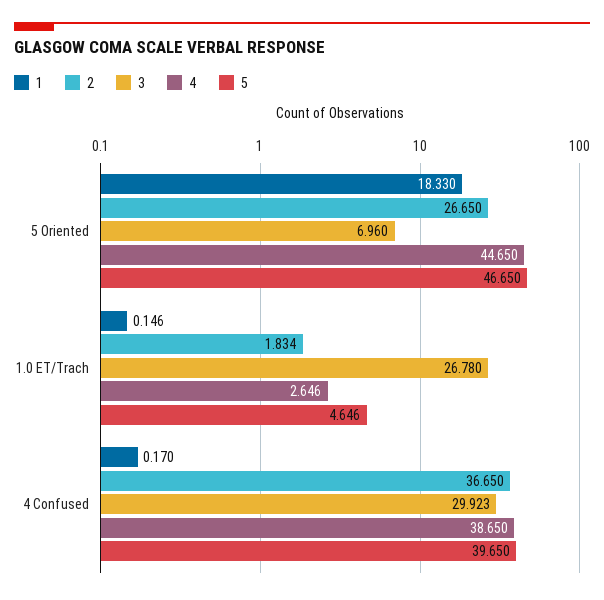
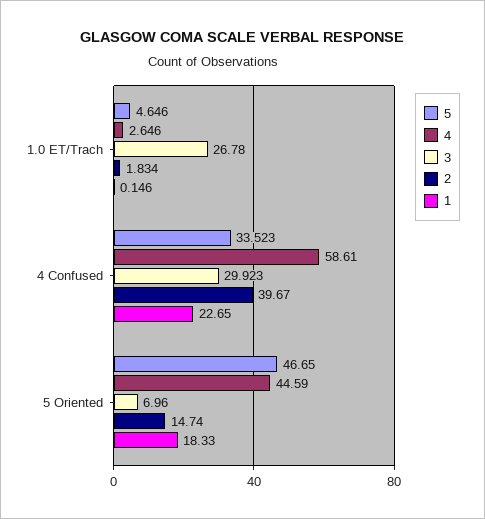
2, 5 Oriented: 26.65 -> 14.74
4, 5 Oriented: 44.65 -> 44.59
1, 4 Confused: 0.17 -> 22.65
2, 4 Confused: 36.65 -> 39.67
4, 4 Confused: 38.65 -> 58.61
5, 4 Confused: 39.65 -> 33.523

